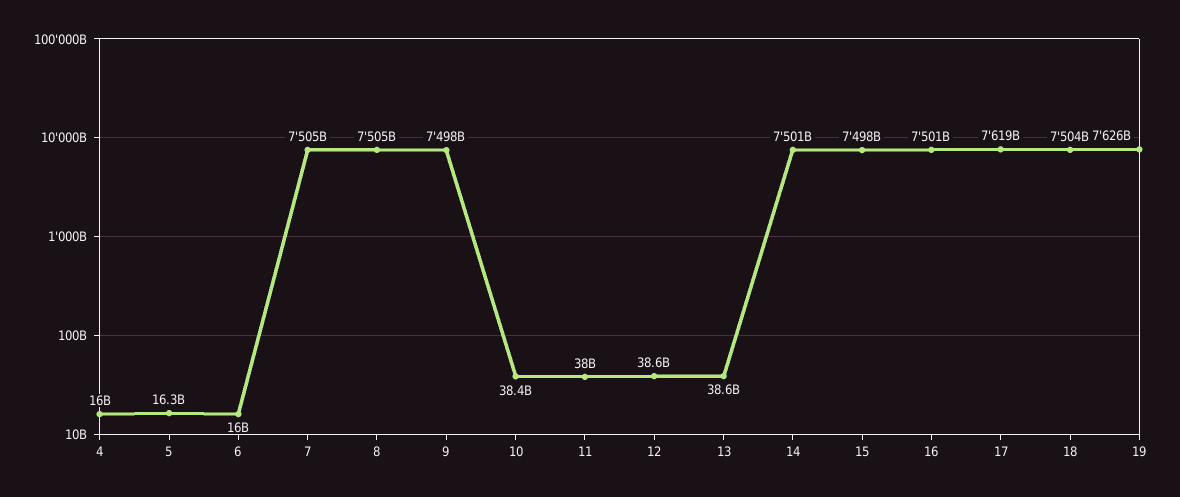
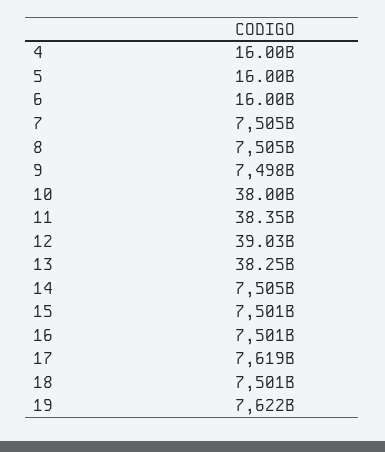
5: 16300000000 -> 16000000000
10: 38400000000 -> 38000000000
11: 38000000000 -> 38350000000
12: 38600000000 -> 39030000000
13: 38600000000 -> 38250000000
14: 7501000000000 -> 7505000000000
15: 7498000000000 -> 7501000000000
18: 7504000000000 -> 7501000000000
19: 7626000000000 -> 7622000000000

